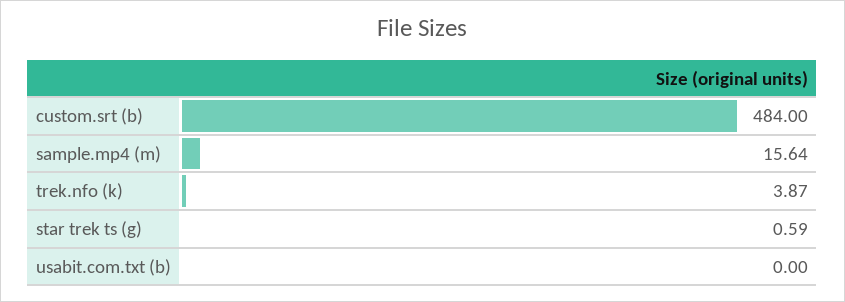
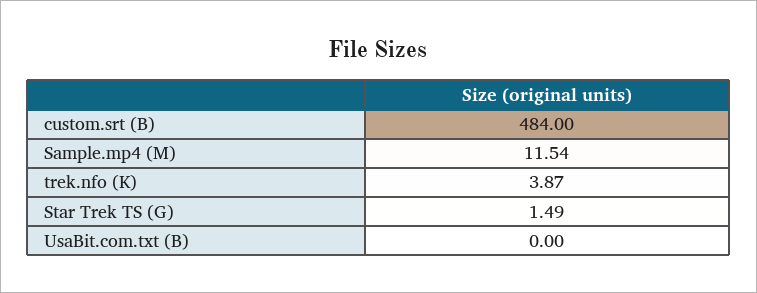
sample.mp4 (m): 15.64 -> 11.54
star trek ts (g): 0.59 -> 1.49

